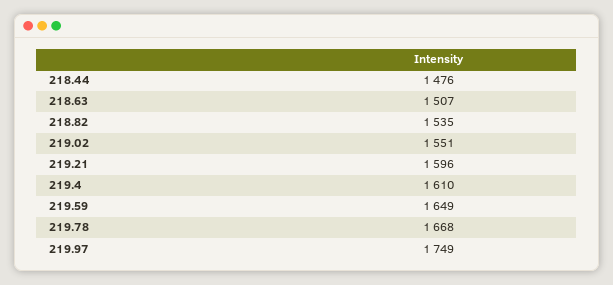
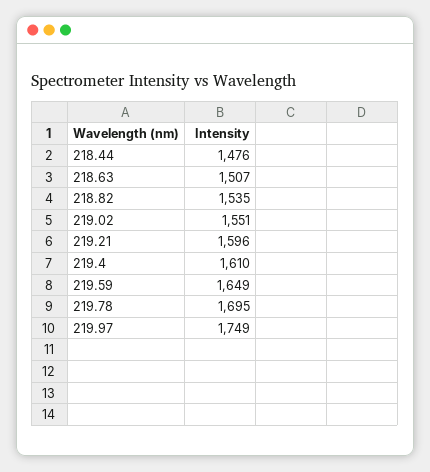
219.78: 1668 -> 1695

